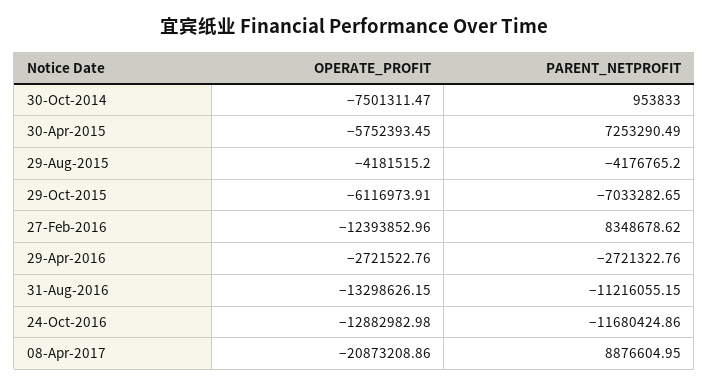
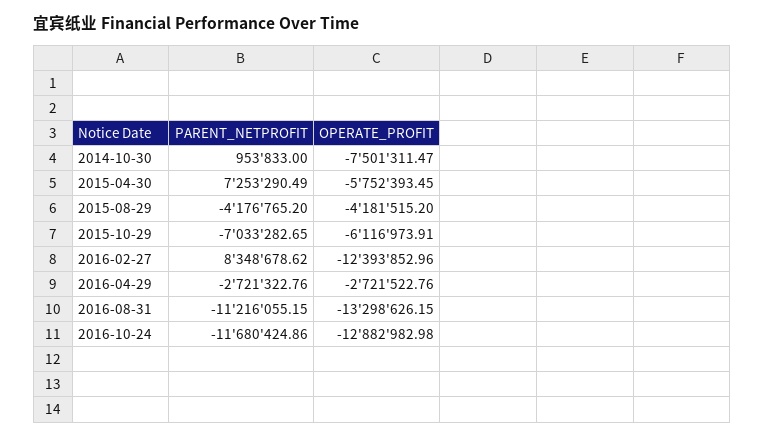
OPERATE_PROFIT, 08-Apr-2017: -20873208.86 -> none
PARENT_NETPROFIT, 08-Apr-2017: 8876604.95 -> none

